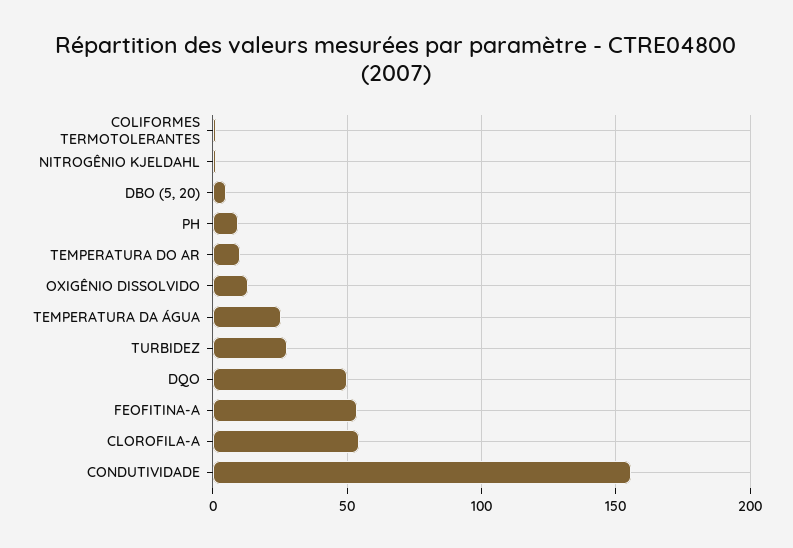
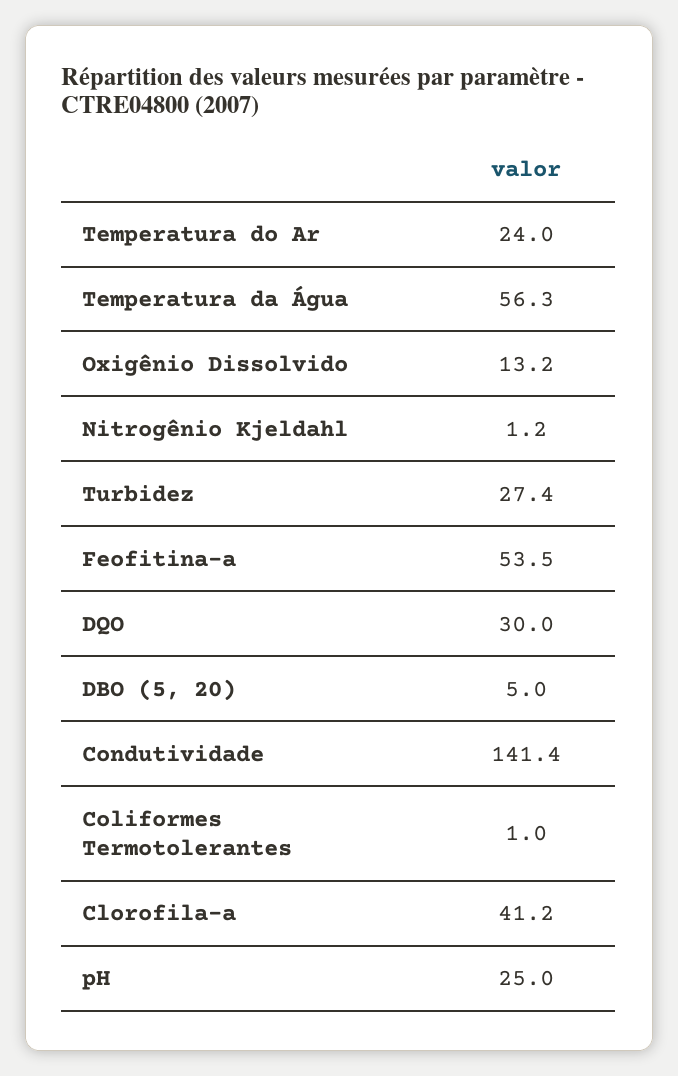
PH: 10 -> 25
TEMPERATURA DO AR: 10 -> 24
TEMPERATURA DA ÁGUA: 25 -> 56.3
DQO: 50 -> 30
CLOROFILA-A: 55 -> 41.2
CONDUTIVIDADE: 155 -> 141.4

